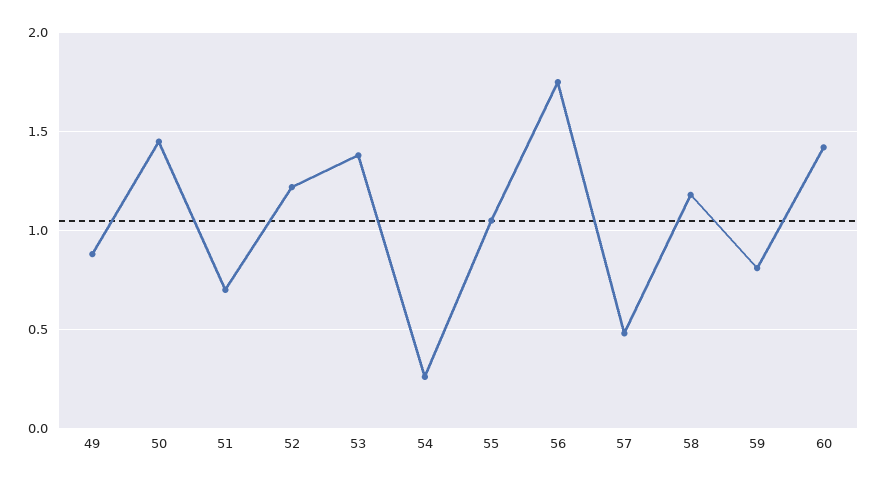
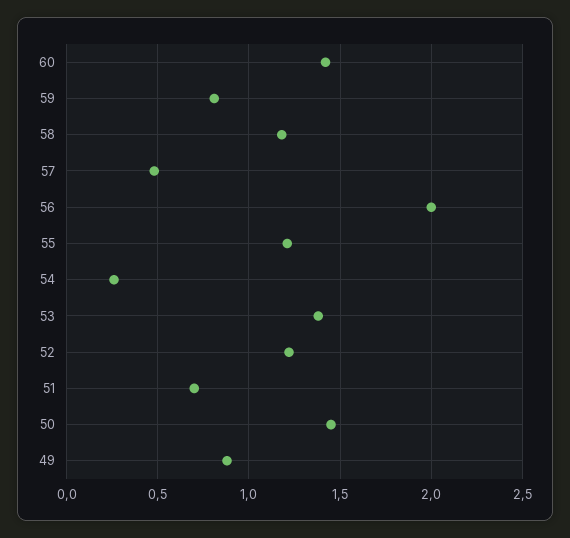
55: 1.05 -> 1.2
56: 1.75 -> 2

